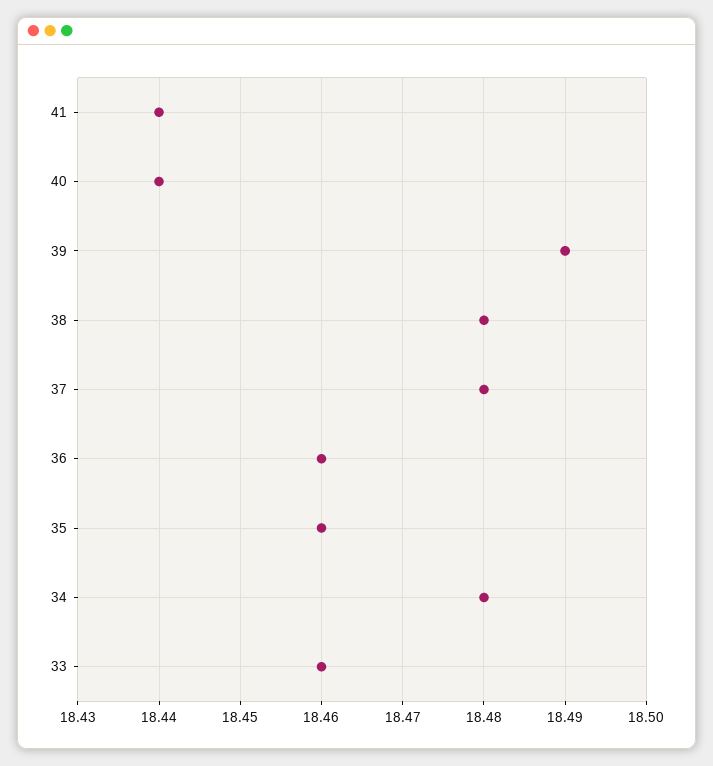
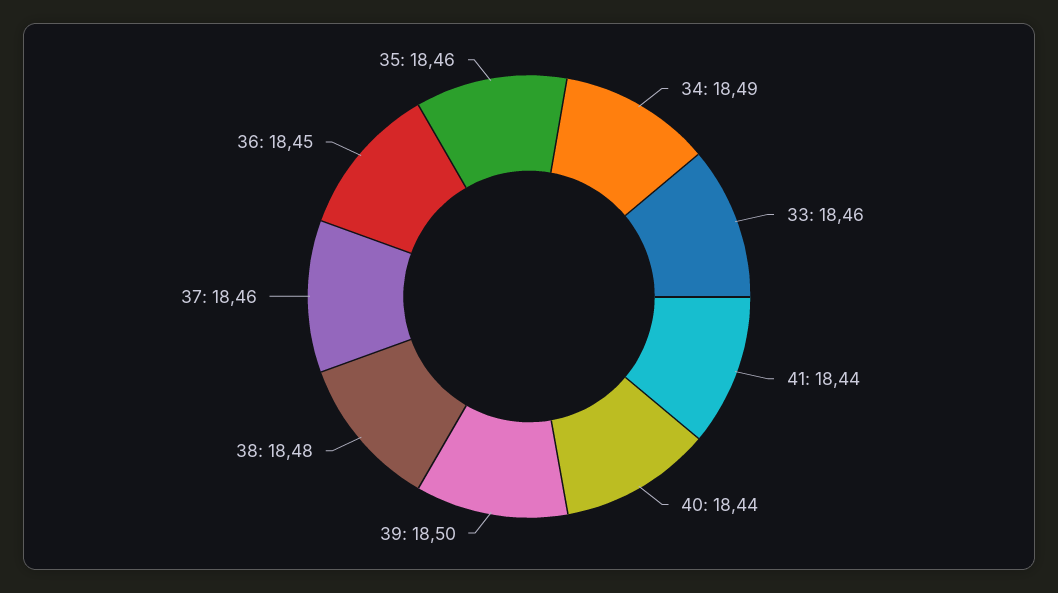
39: 18.49 -> 18.5
37: 18.48 -> 18.46
36: 18.46 -> 18.45
34: 18.48 -> 18.49

